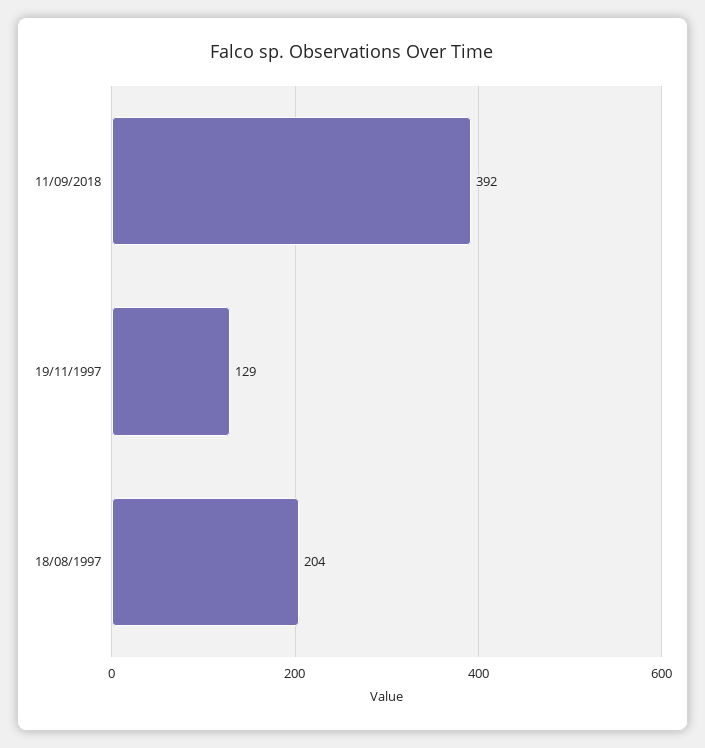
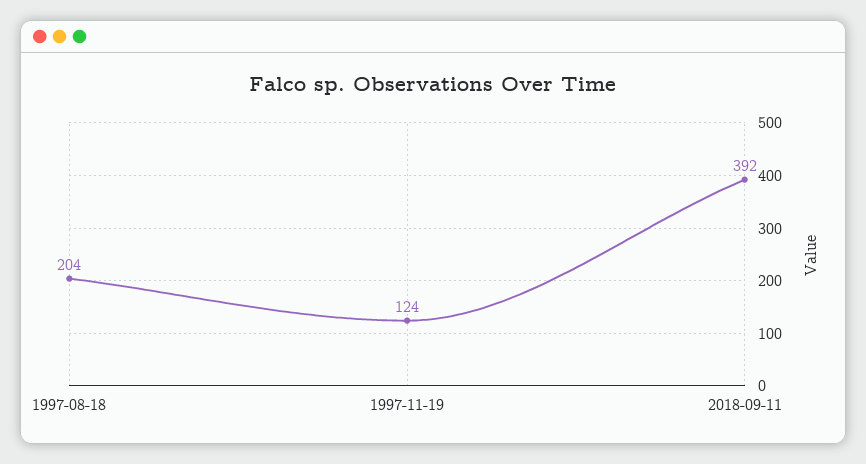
19/11/1997: 129 -> 124

